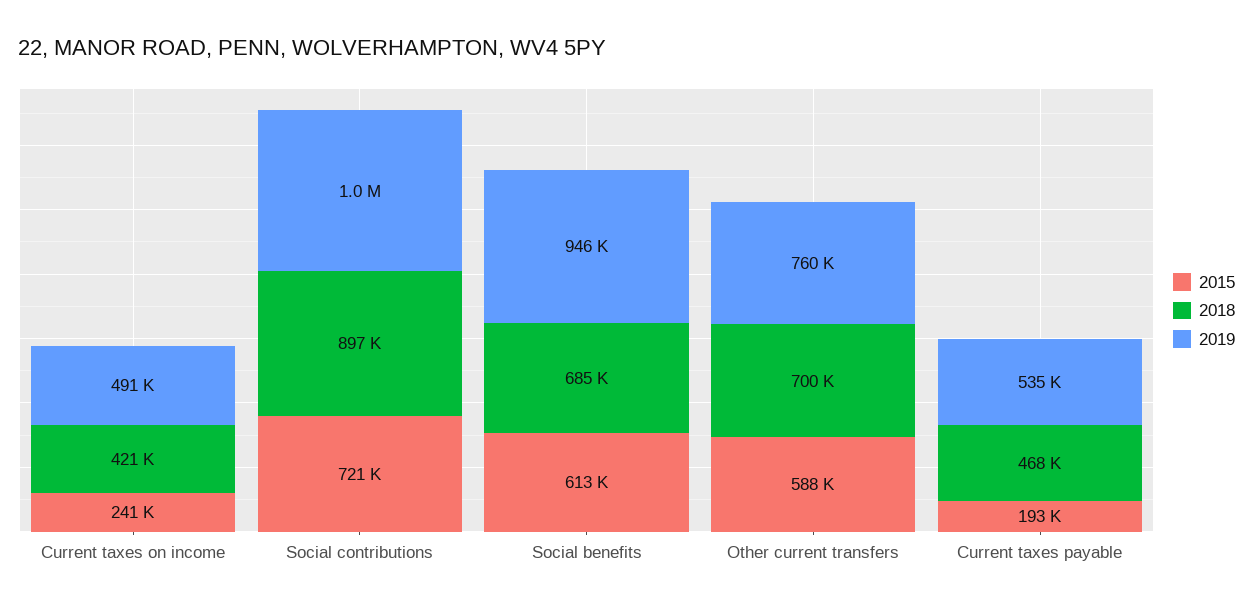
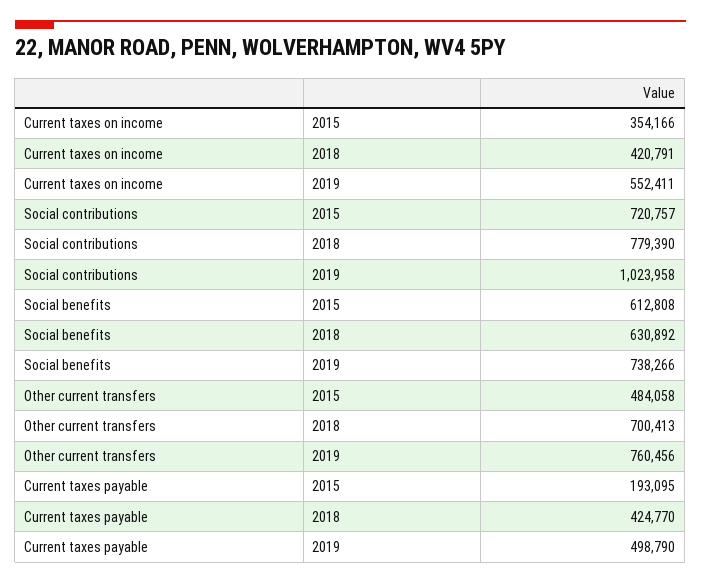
2015, Current taxes on income: 241000 -> 354166
2019, Current taxes on income: 491000 -> 552411
2018, Social contributions: 897000 -> 779390
2018, Social benefits: 685000 -> 630892
2019, Social benefits: 946000 -> 738266
2015, Other current transfers: 588000 -> 484058
2018, Current taxes payable: 468000 -> 424770
2019, Current taxes payable: 535000 -> 498790

